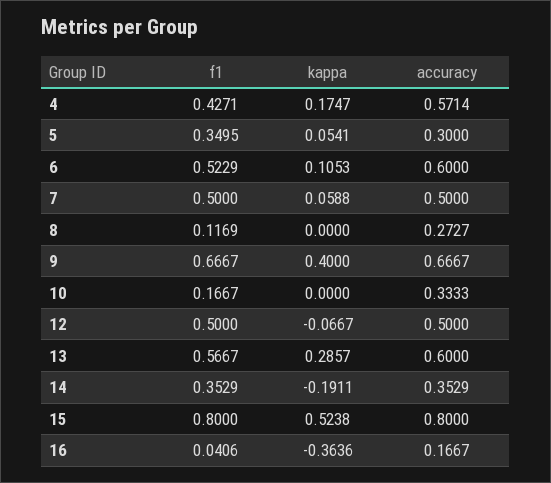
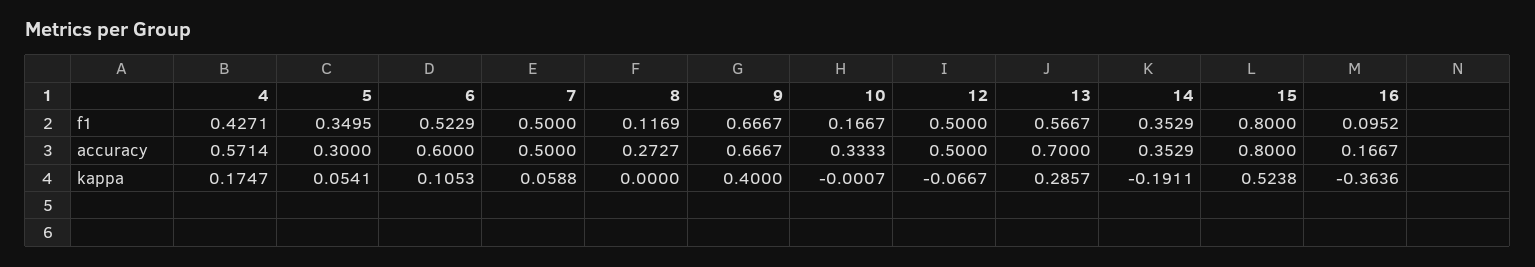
kappa, 10: 0 -> -0.0007
accuracy, 13: 0.6 -> 0.7
f1, 16: 0.0406 -> 0.0952

